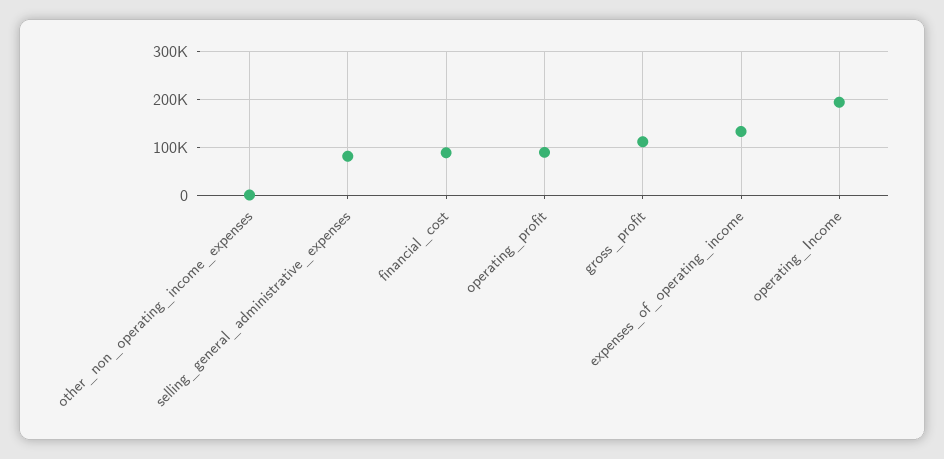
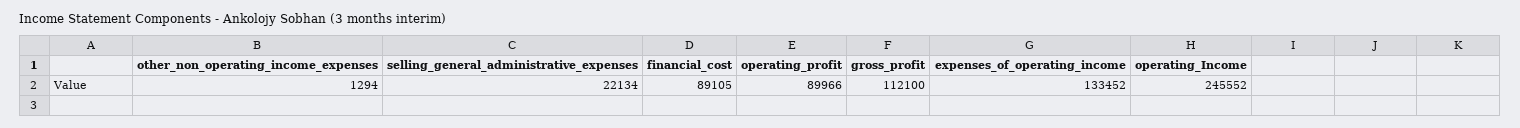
selling_general_administrative_expenses: 80000 -> 22134
operating_Income: 200000 -> 245552

